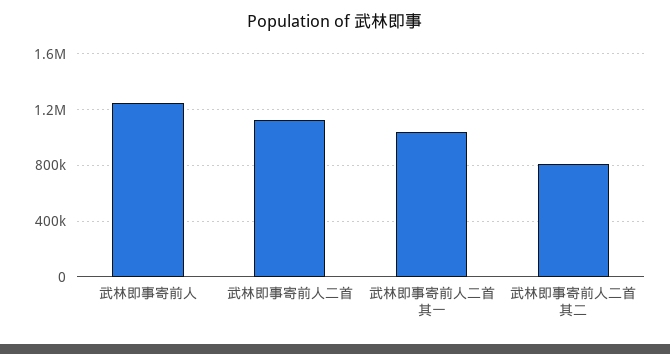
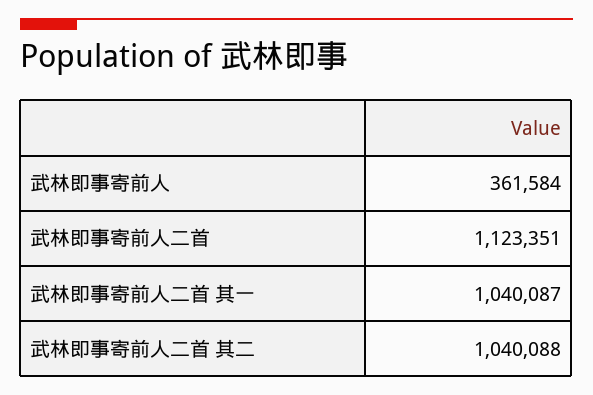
武林即事寄前人: 1250000 -> 361584
武林即事寄前人二首 其二: 800000 -> 1040088

